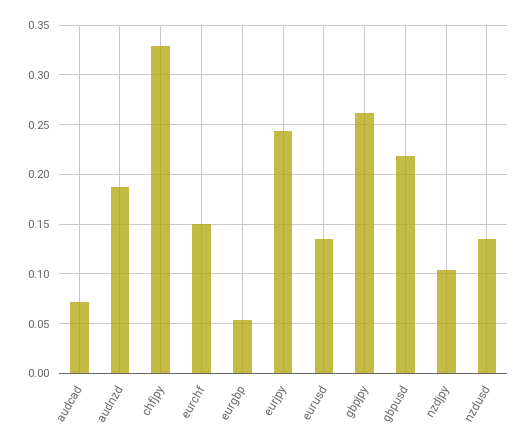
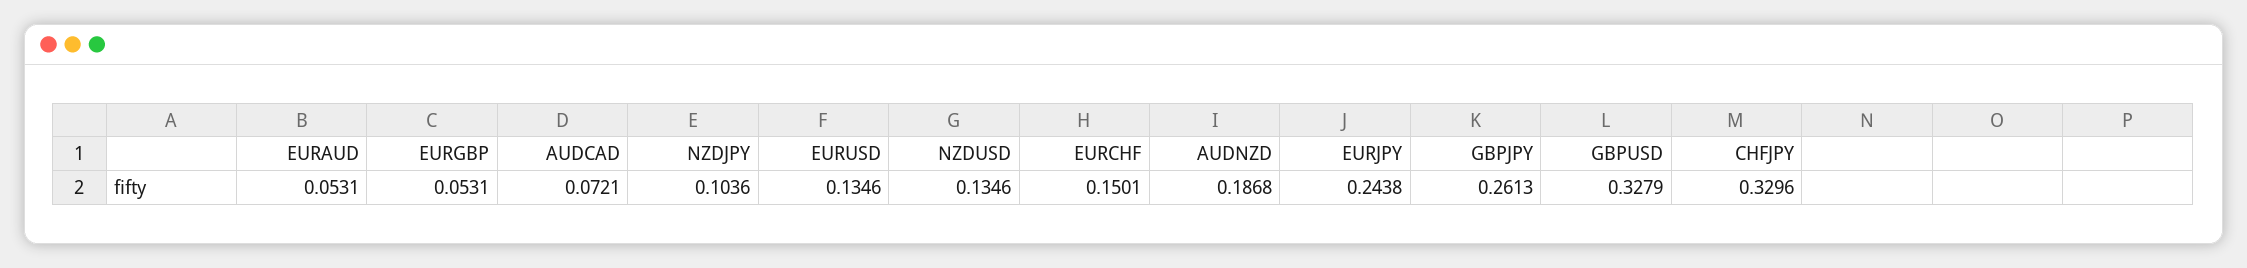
gbpusd: 0.22 -> 0.3279
EURAUD: none -> 0.0531

